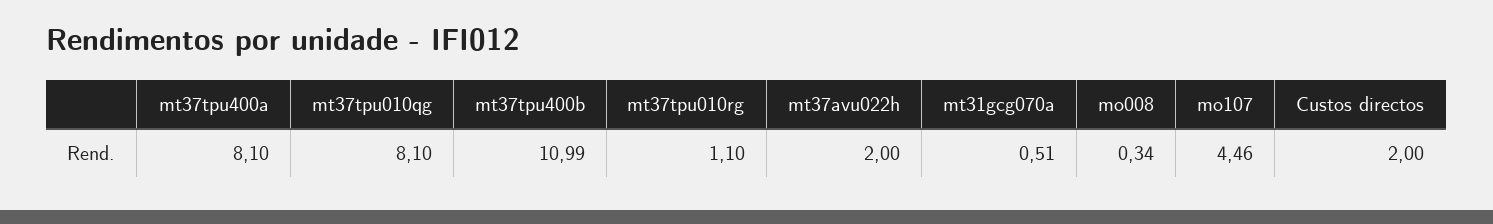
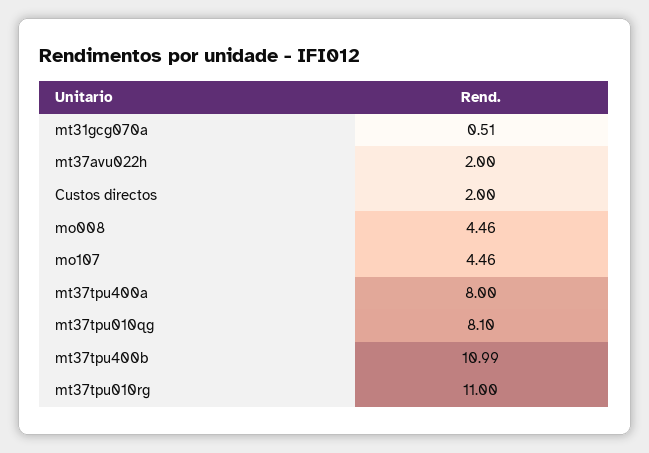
mt37tpu400a: 8.1 -> 8
mt37tpu010rg: 1.1 -> 11
mo008: 0.34 -> 4.46

